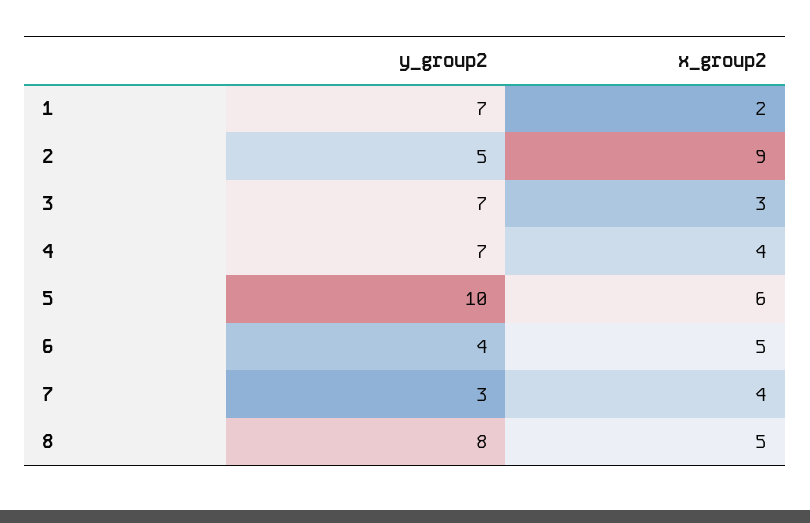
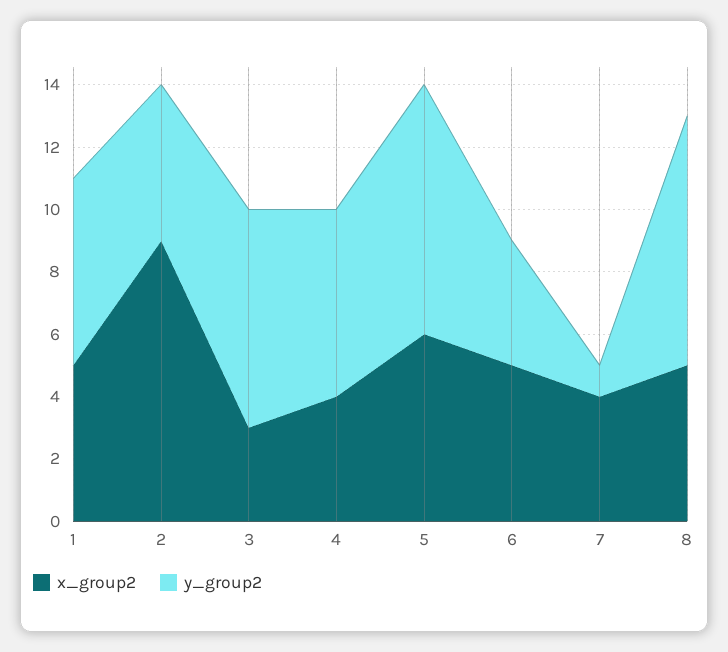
y_group2, 1: 7 -> 6
x_group2, 1: 2 -> 5
y_group2, 4: 7 -> 6
y_group2, 5: 10 -> 8
y_group2, 7: 3 -> 1

